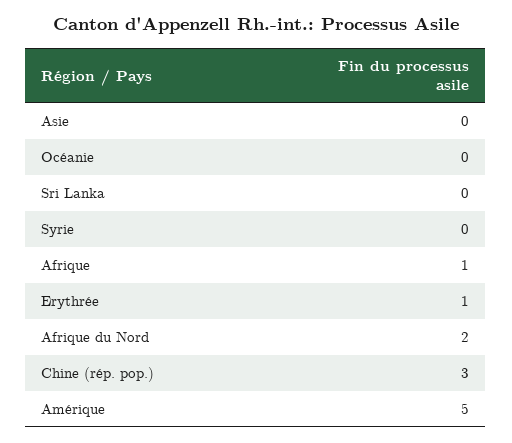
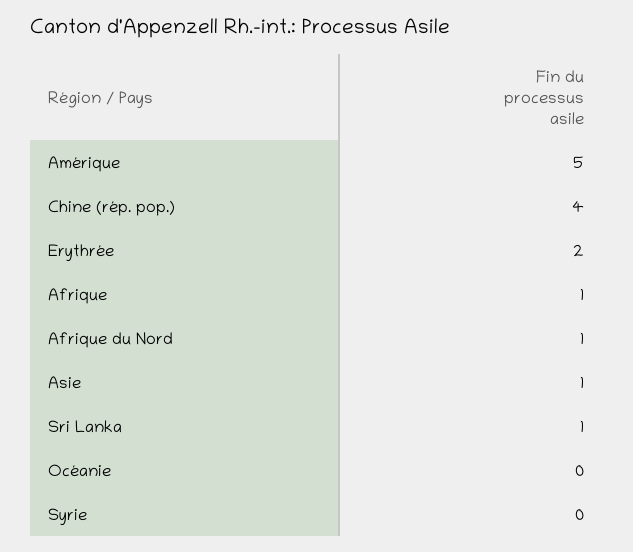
Asie: 0 -> 1
Sri Lanka: 0 -> 1
Erythrée: 1 -> 2
Afrique du Nord: 2 -> 1
Chine (rép. pop.): 3 -> 4

